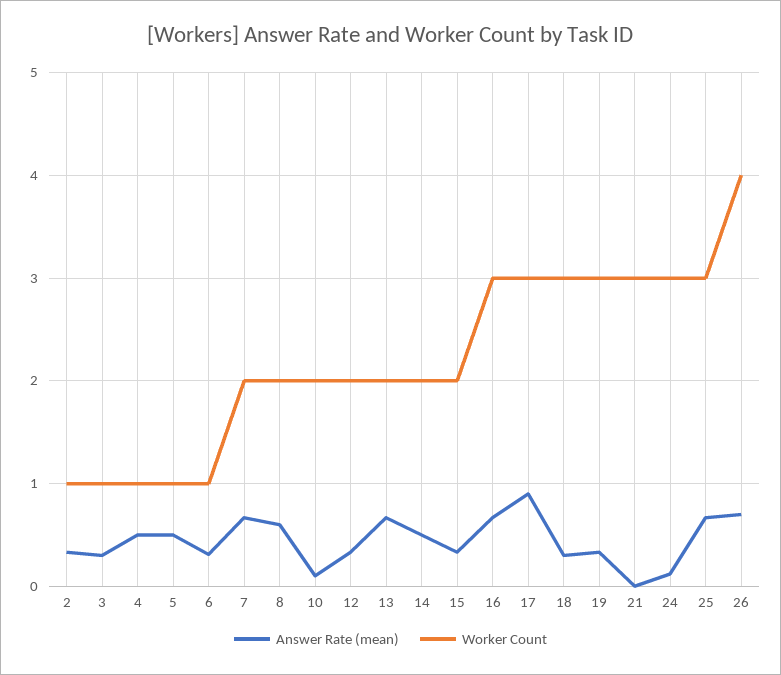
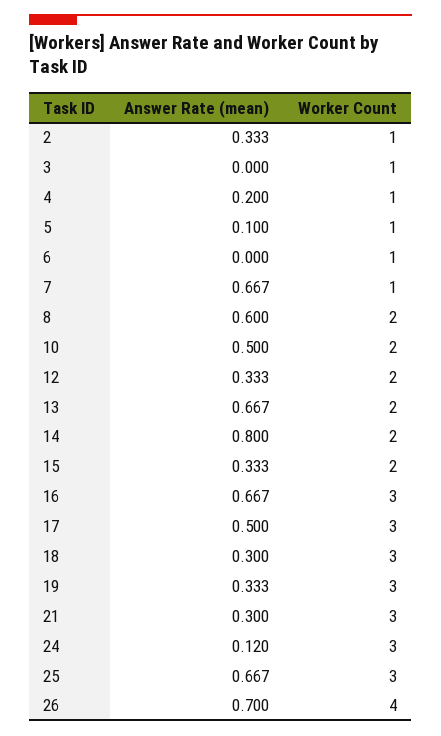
Answer Rate (mean), 3: 0.3 -> 0
Answer Rate (mean), 4: 0.5 -> 0.2
Answer Rate (mean), 5: 0.5 -> 0.1
Answer Rate (mean), 6: 0.3 -> 0
Worker Count, 7: 2 -> 1
Answer Rate (mean), 10: 0.1 -> 0.5
Answer Rate (mean), 14: 0.5 -> 0.8
Answer Rate (mean), 17: 0.9 -> 0.5
Answer Rate (mean), 21: 0 -> 0.3

